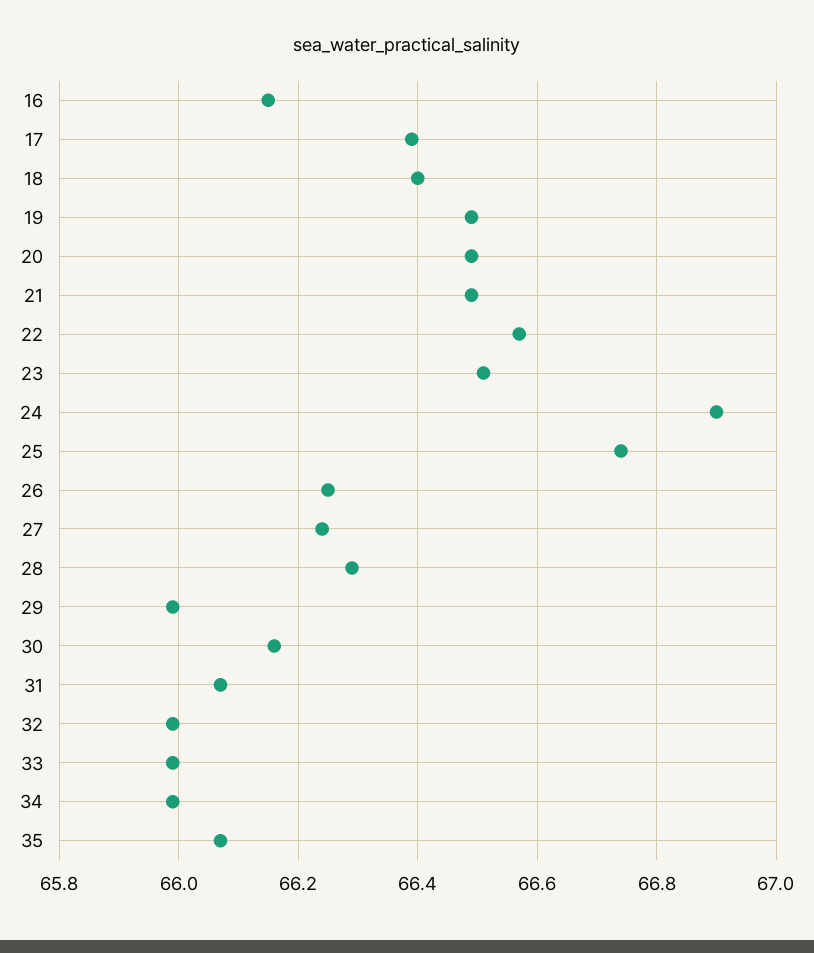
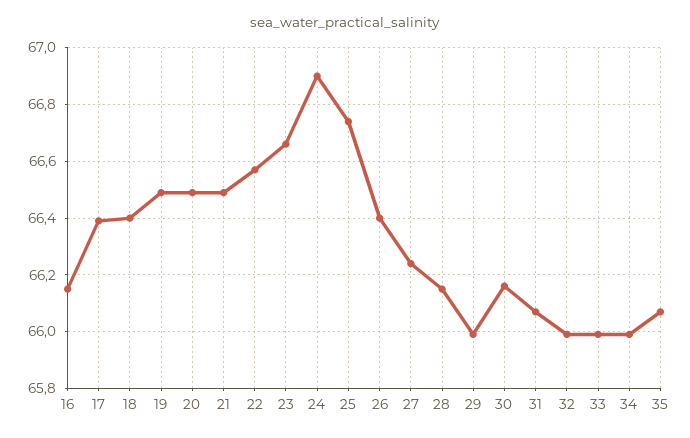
23: 66.5 -> 66.65
26: 66.25 -> 66.4
28: 66.3 -> 66.15

